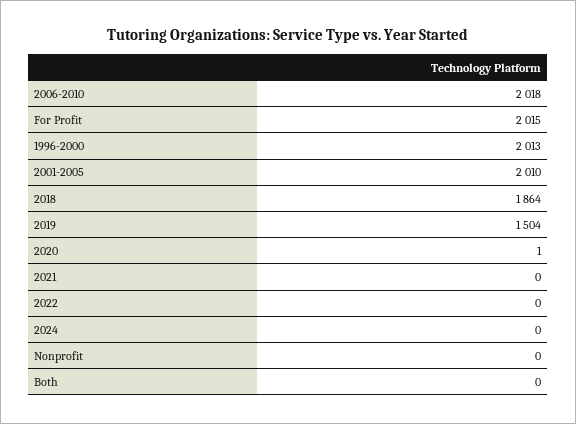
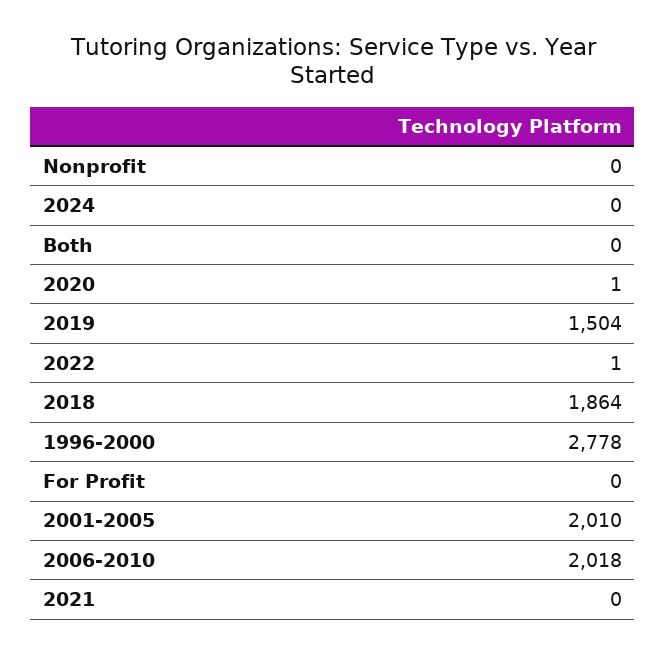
For Profit: 2015 -> 0
1996-2000: 2013 -> 2778
2022: 0 -> 1

